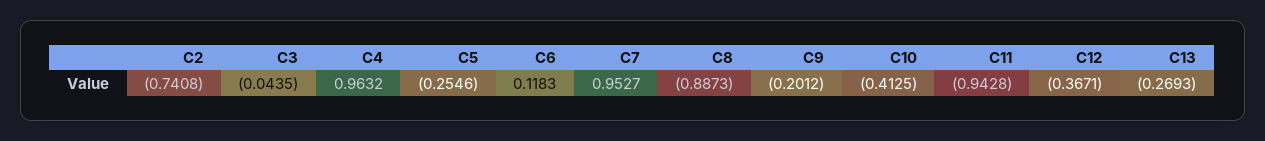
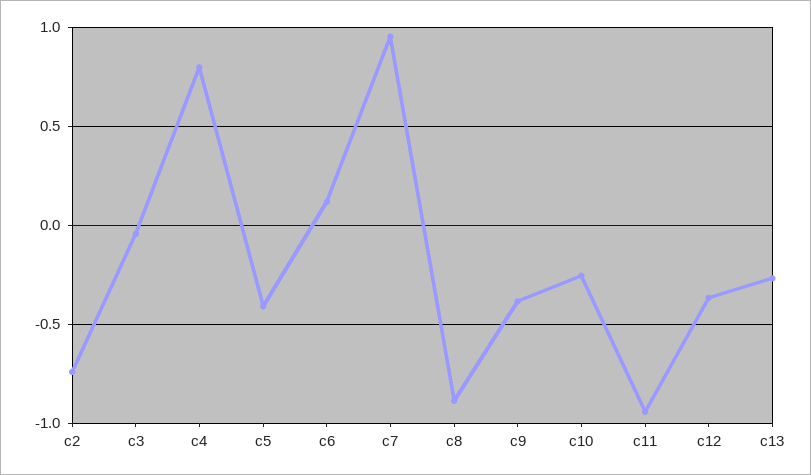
C4: 0.9632 -> 0.8
C5: -0.2546 -> -0.4
C9: -0.2012 -> -0.4
C10: -0.4125 -> -0.25

